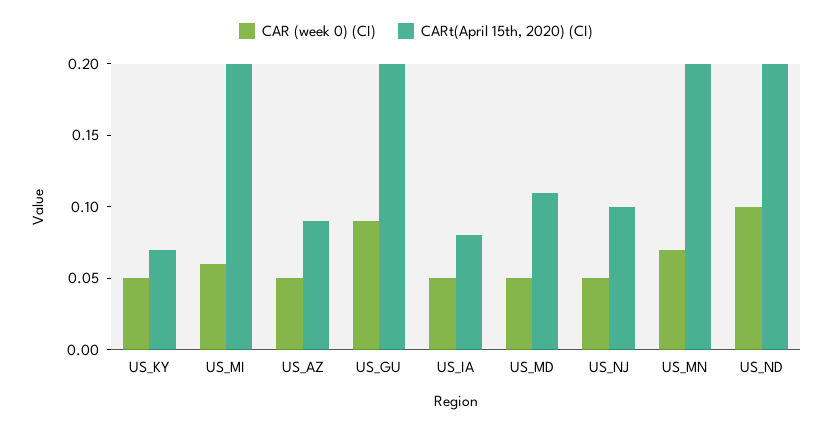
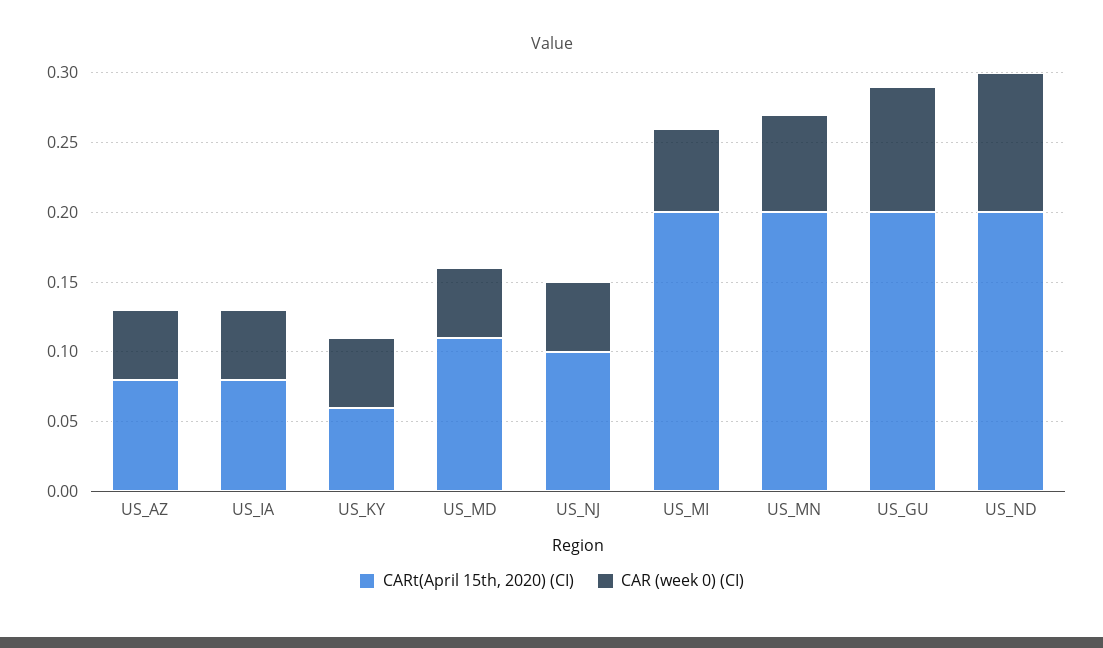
CARt(April 15th, 2020) (CI), US_KY: 0.07 -> 0.06
CARt(April 15th, 2020) (CI), US_AZ: 0.09 -> 0.08

